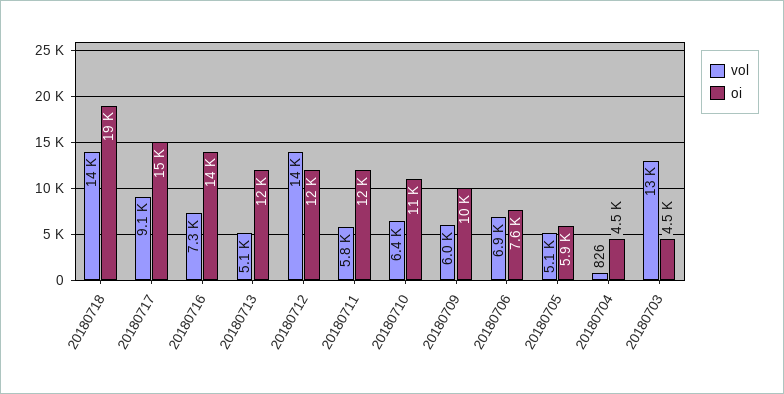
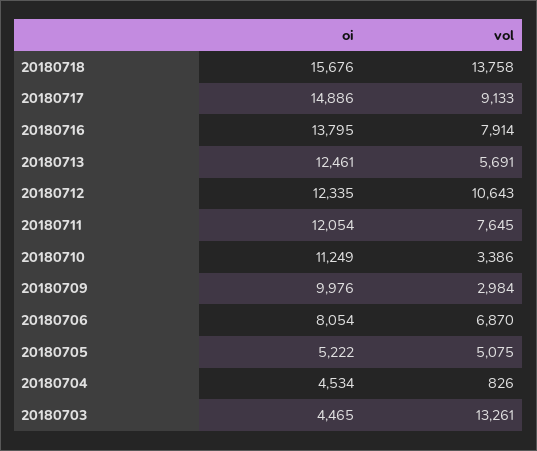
oi, 20180718: 19000 -> 15676
vol, 20180716: 7300 -> 7914
vol, 20180713: 5100 -> 5691
vol, 20180712: 14000 -> 10643
vol, 20180711: 5800 -> 7645
vol, 20180710: 6400 -> 3386
vol, 20180709: 6000 -> 2984
oi, 20180706: 7600 -> 8054
oi, 20180705: 5900 -> 5222

